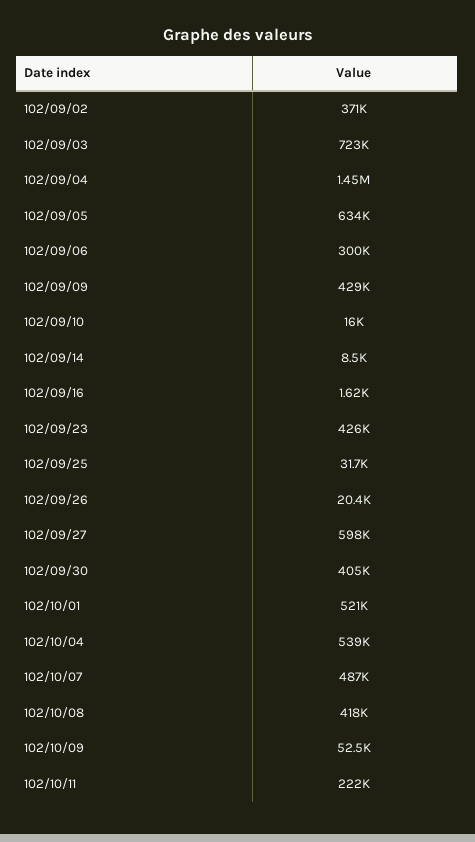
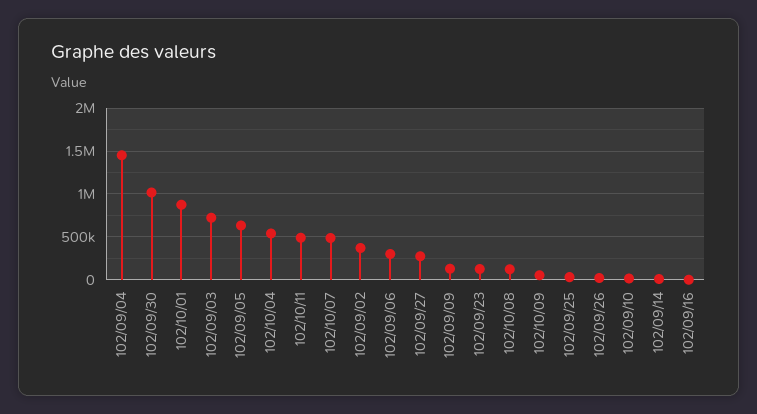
102/09/09: 429000 -> 100000
102/09/23: 426000 -> 100000
102/09/27: 598000 -> 300000
102/09/30: 405000 -> 1000000
102/10/01: 521000 -> 900000
102/10/08: 418000 -> 100000
102/10/11: 222000 -> 500000

